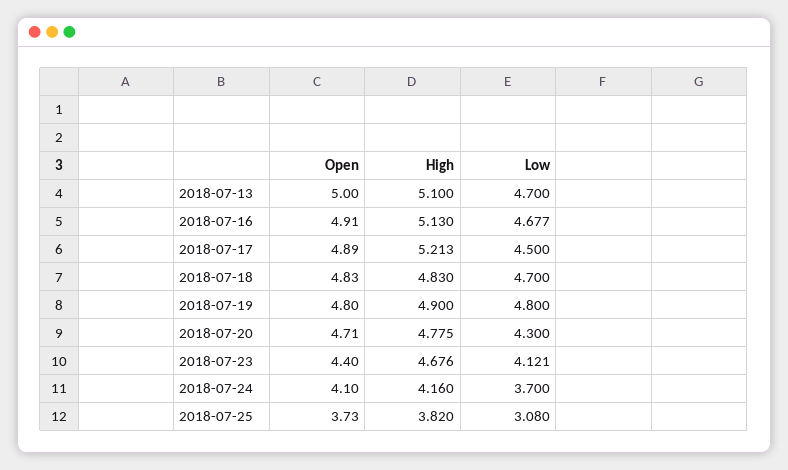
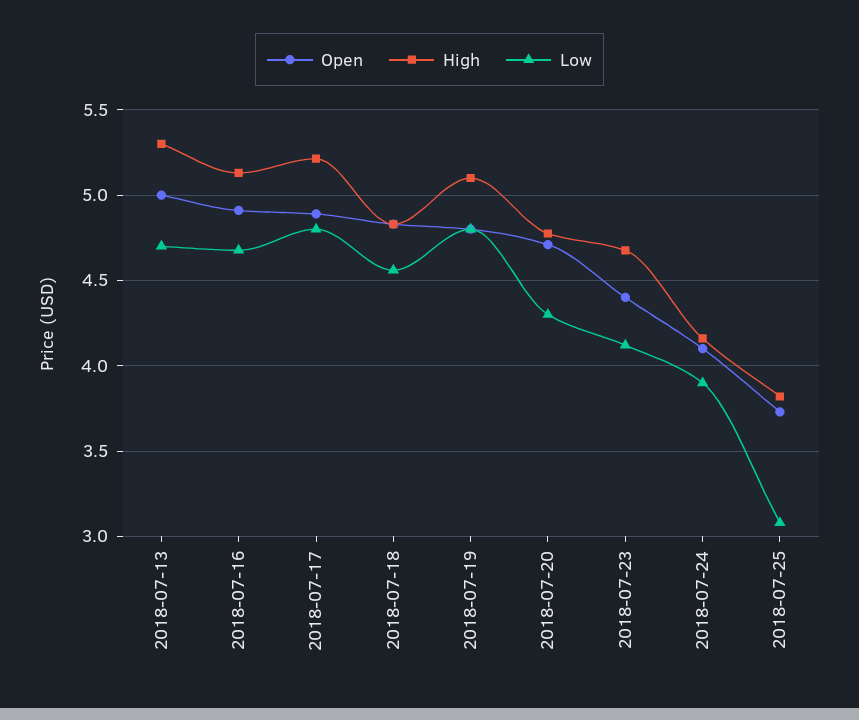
High, 2018-07-13: 5.1 -> 5.3
Low, 2018-07-17: 4.5 -> 4.8
Low, 2018-07-18: 4.7 -> 4.55
High, 2018-07-19: 4.9 -> 5.1
Low, 2018-07-24: 3.7 -> 3.9

